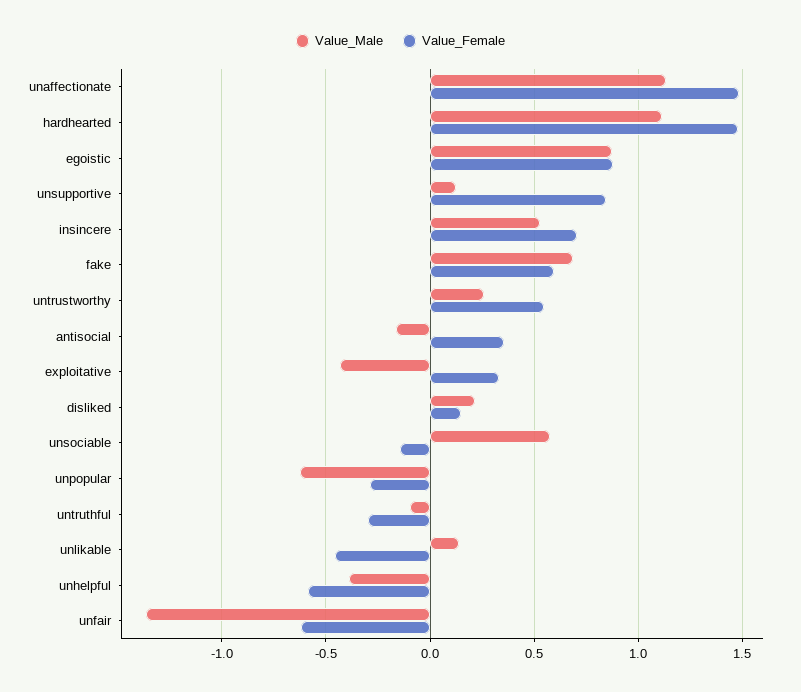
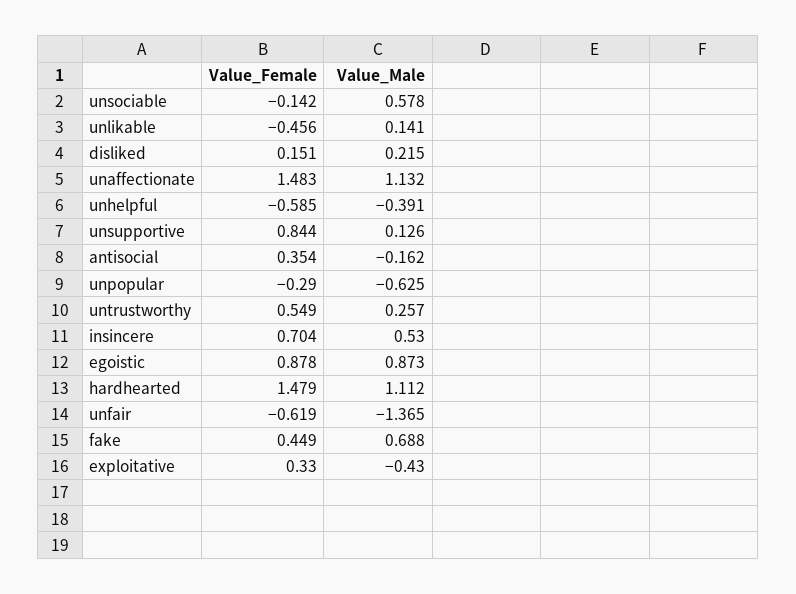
Value_Female, fake: 0.6 -> 0.449
Value_Male, untruthful: -0.1 -> none
Value_Female, untruthful: -0.3 -> none

